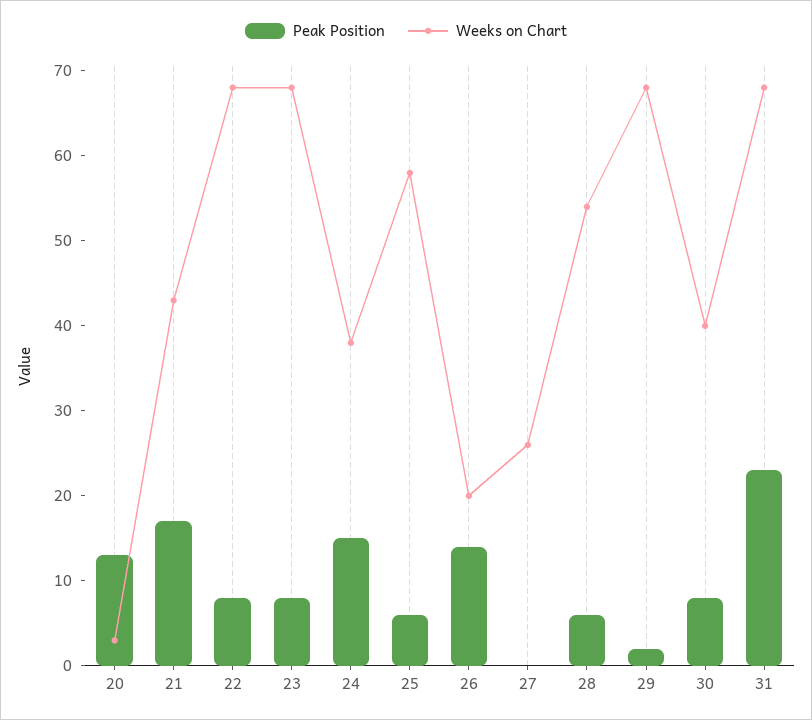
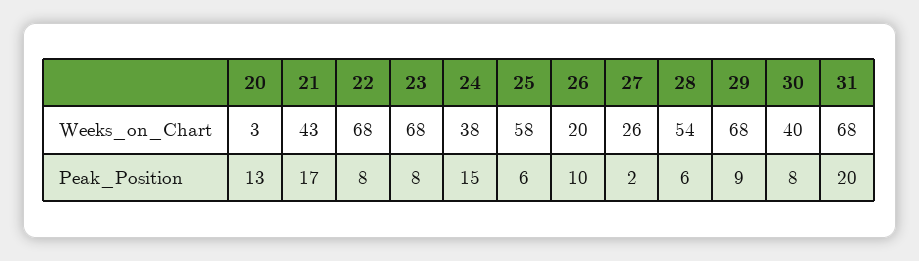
Peak Position, 26: 14 -> 10
Peak Position, 27: 0 -> 2
Peak Position, 29: 2 -> 9
Peak Position, 31: 23 -> 20

